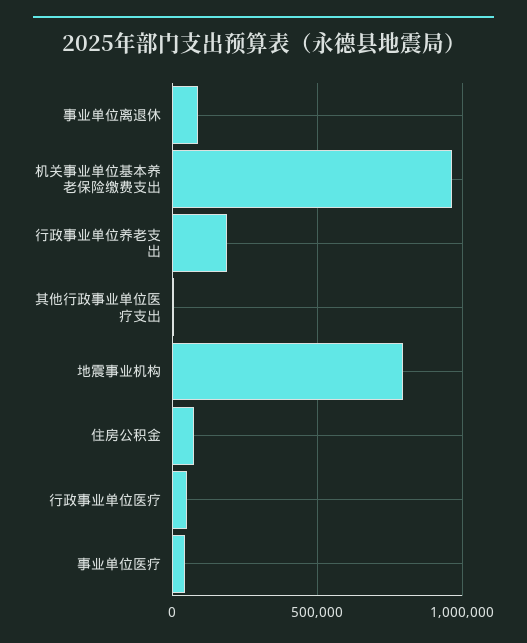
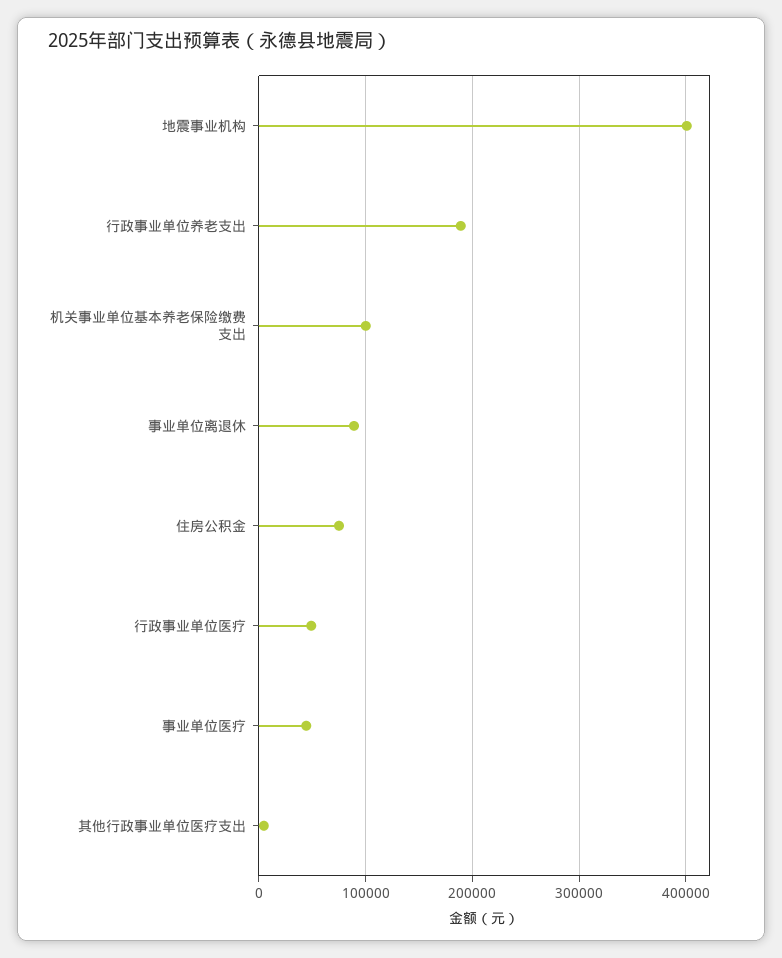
机关事业单位基本养老保险缴费支出: 950000 -> 100000
地震事业机构: 800000 -> 400000

